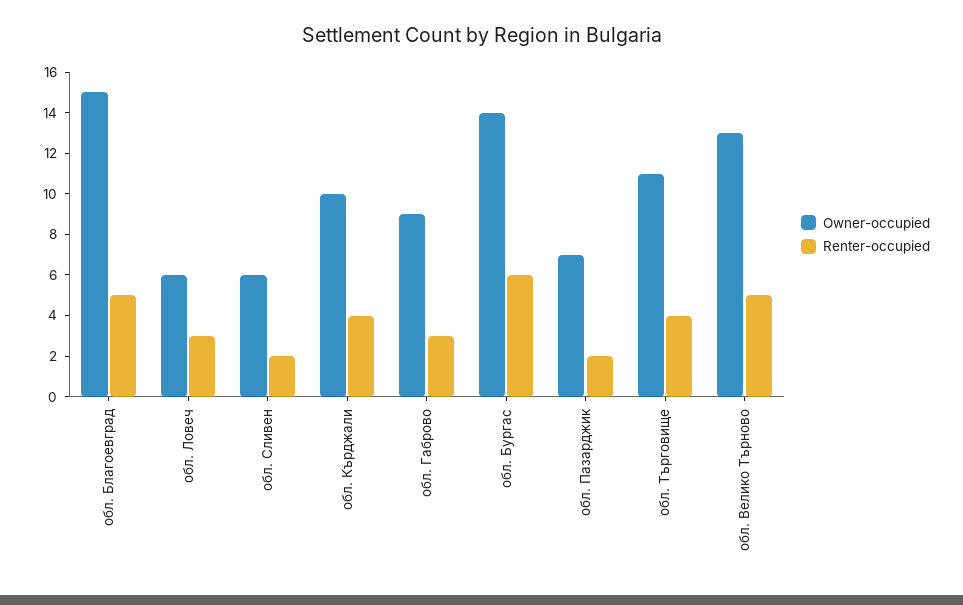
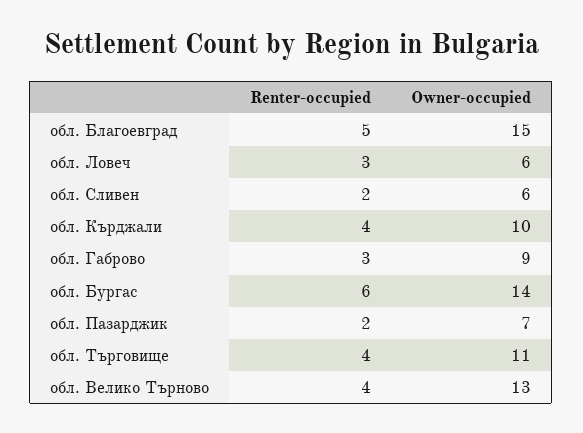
Renter-occupied, обл. Велико Търново: 5 -> 4

